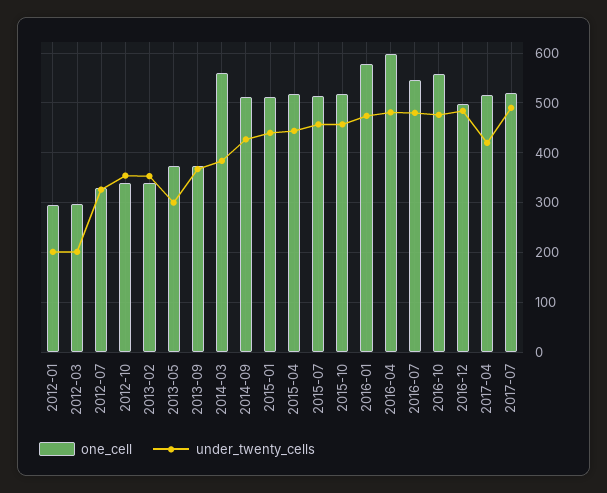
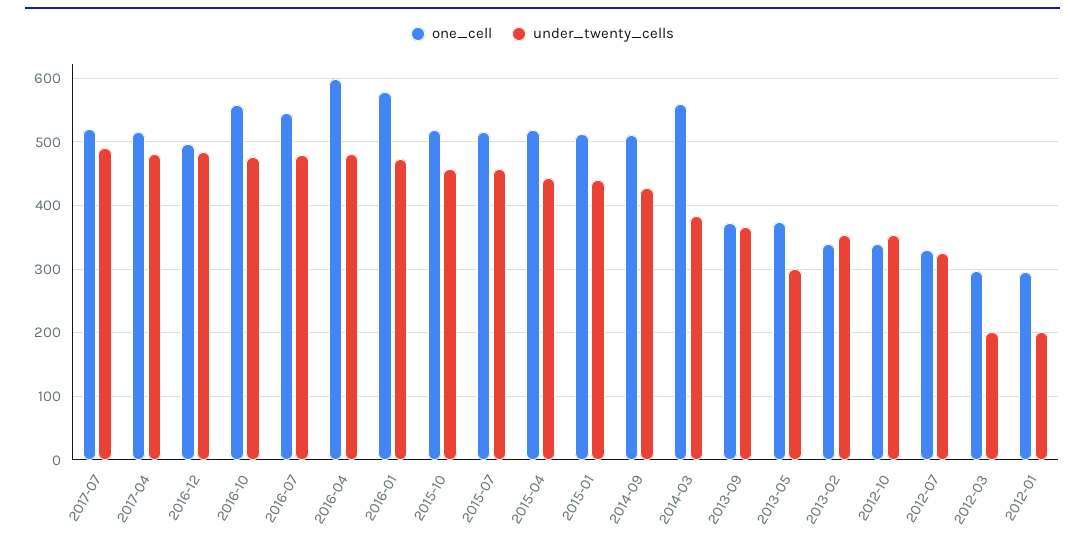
under_twenty_cells, 2017-04: 420 -> 480

